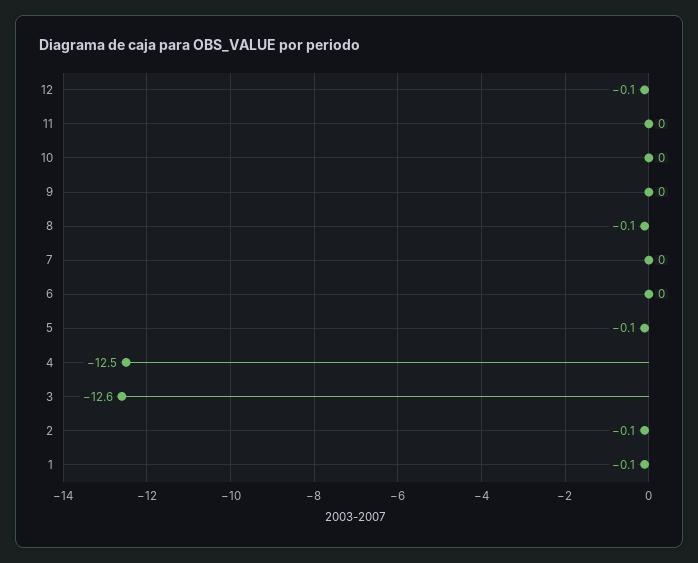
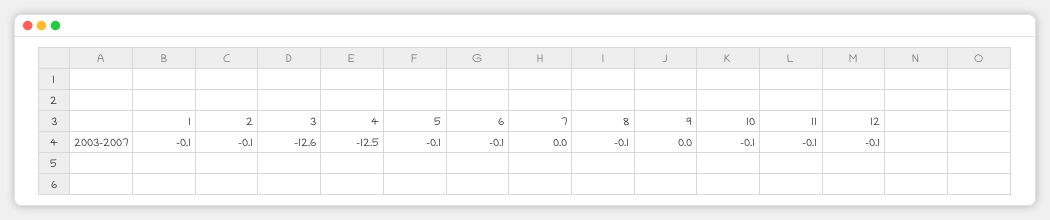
11: 0 -> -0.1
10: 0 -> -0.1
6: 0 -> -0.1

